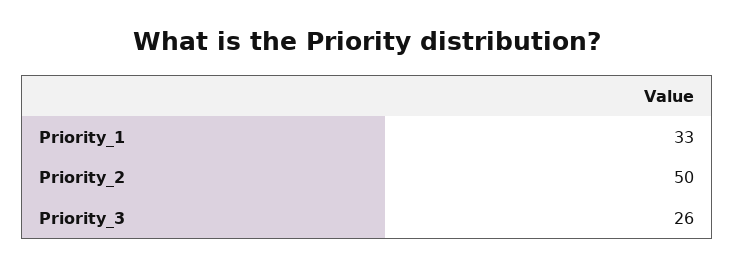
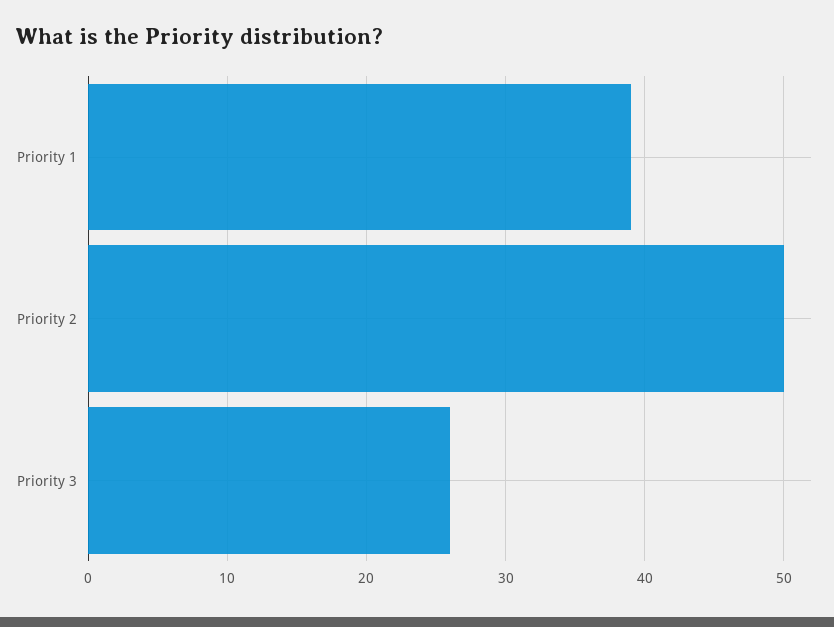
Priority_1: 33 -> 39

